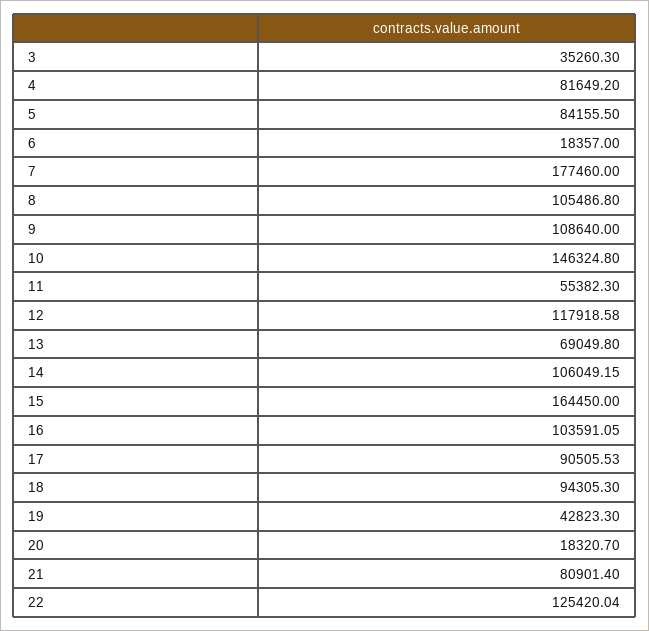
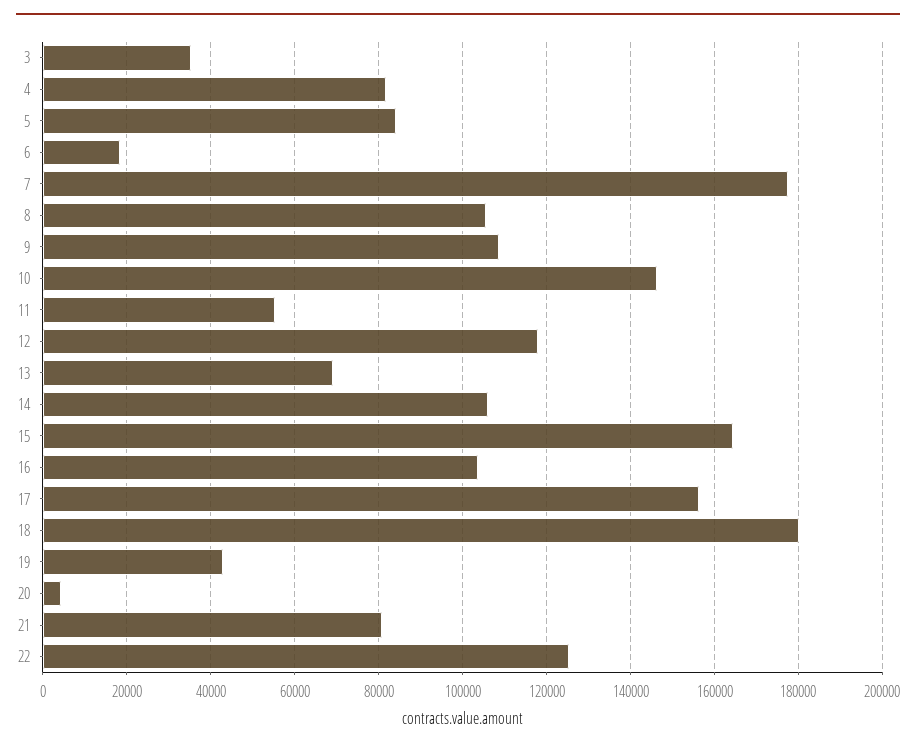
17: 90505.53 -> 156000
18: 94305.3 -> 180000
20: 18320.7 -> 4000

